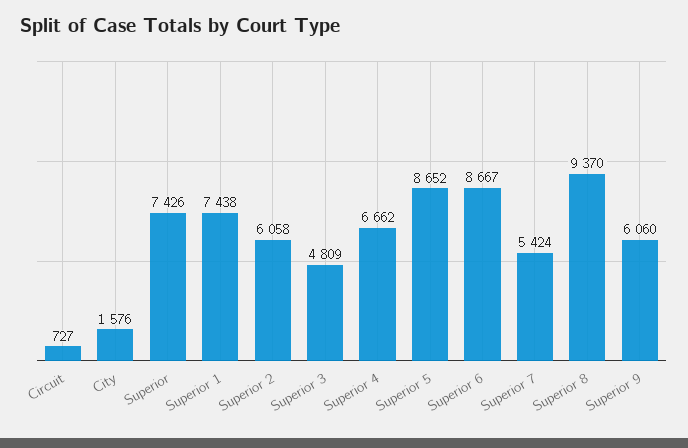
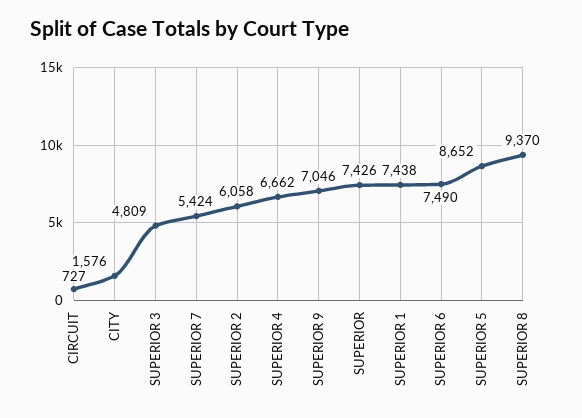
Superior 6: 8667 -> 7490
Superior 9: 6060 -> 7046

